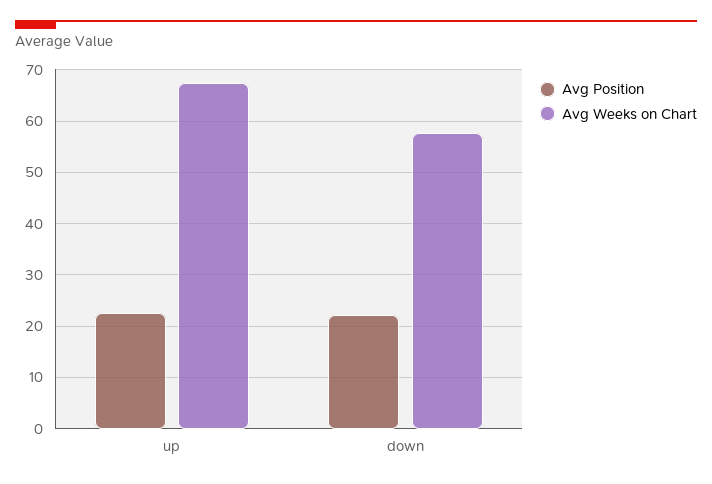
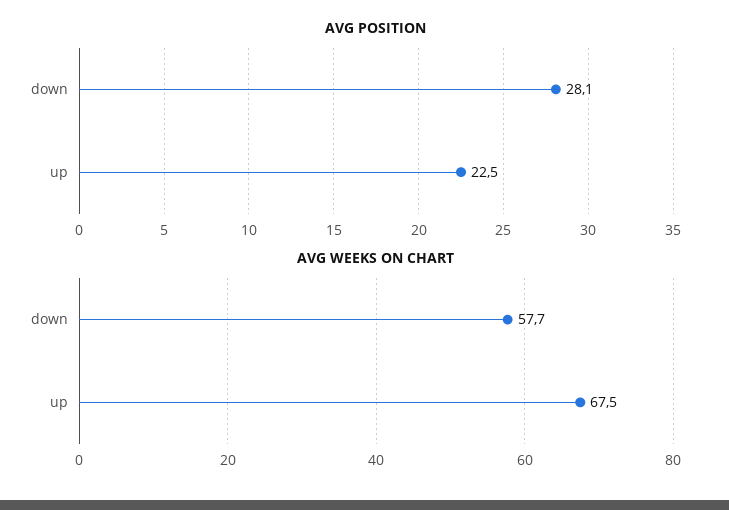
Avg Position, down: 22 -> 28.1

